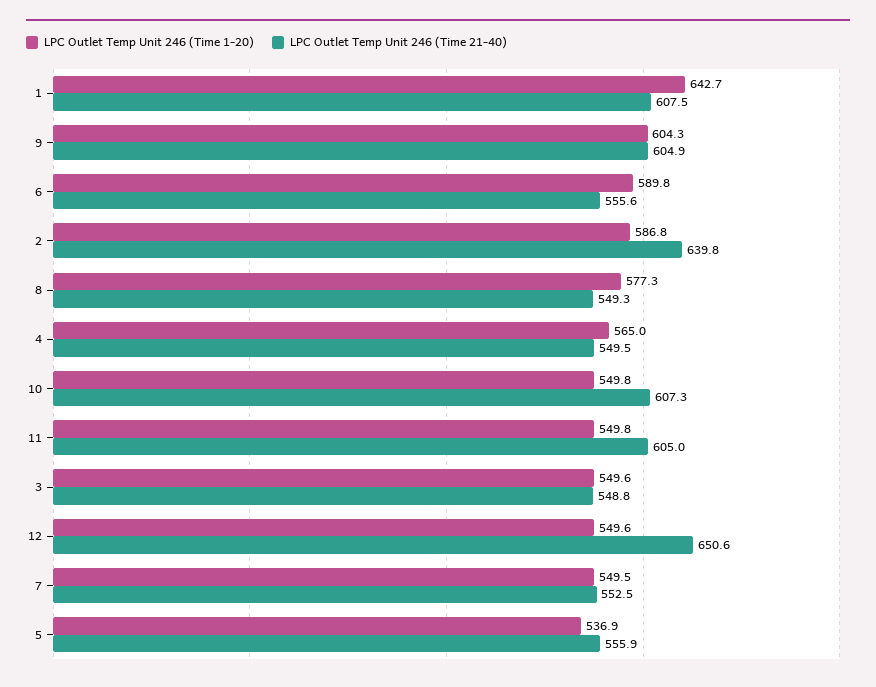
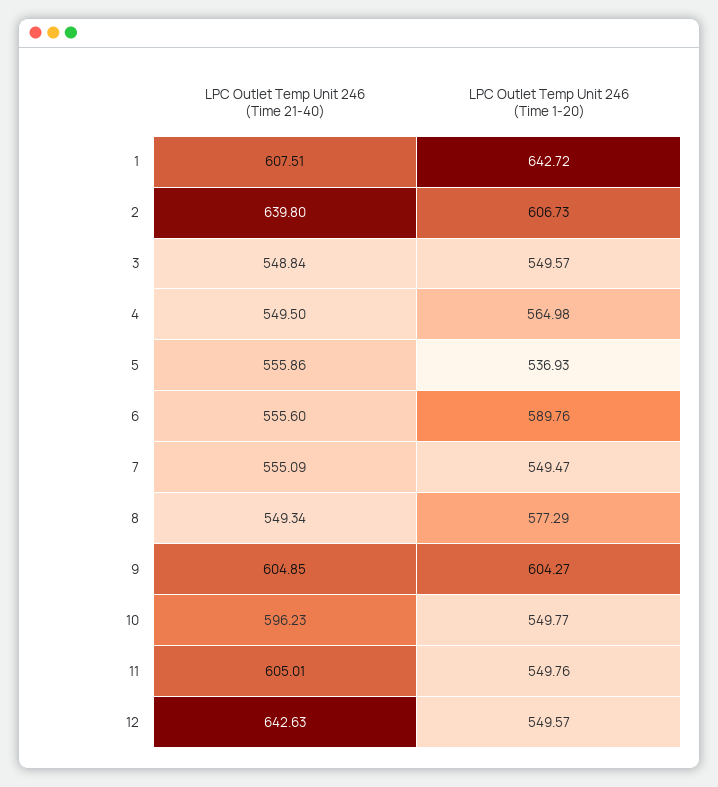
LPC Outlet Temp Unit 246 (Time 1-20), 2: 586.8 -> 606.73
LPC Outlet Temp Unit 246 (Time 21-40), 10: 607.3 -> 596.23
LPC Outlet Temp Unit 246 (Time 21-40), 12: 650.6 -> 642.63
LPC Outlet Temp Unit 246 (Time 21-40), 7: 552.5 -> 555.09

